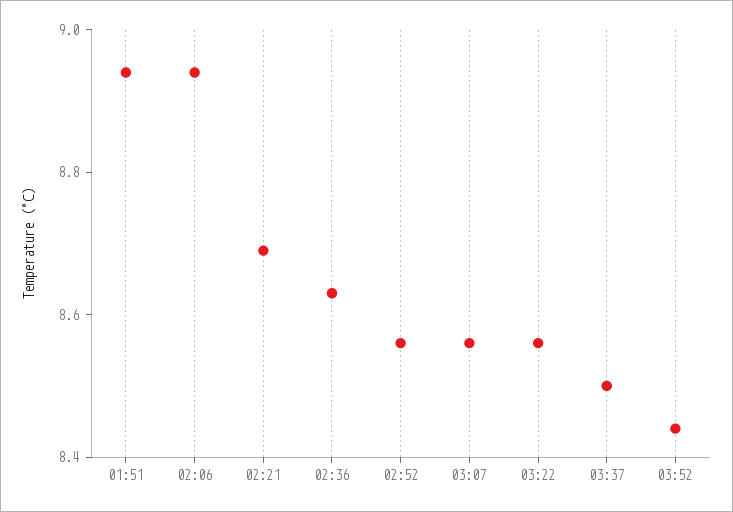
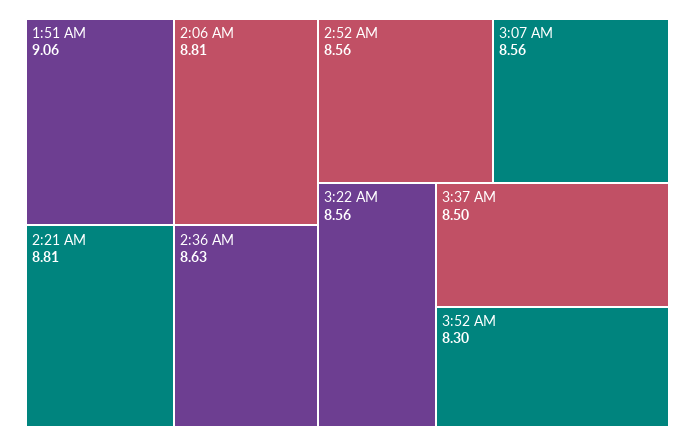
01:51: 8.95 -> 9.06
02:06: 8.95 -> 8.81
02:21: 8.7 -> 8.81
03:52: 8.45 -> 8.3

